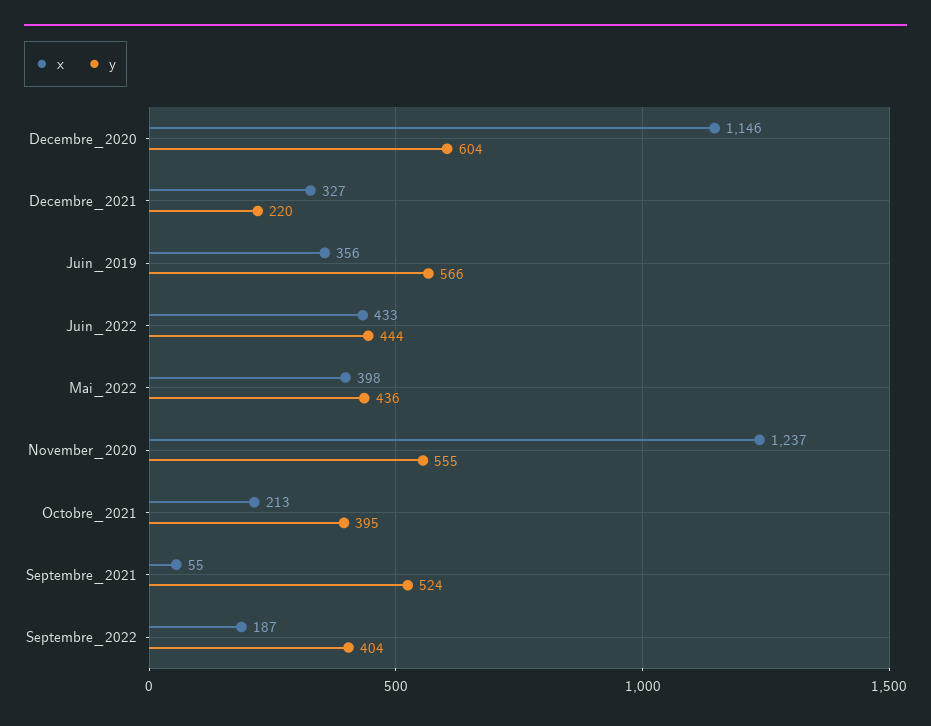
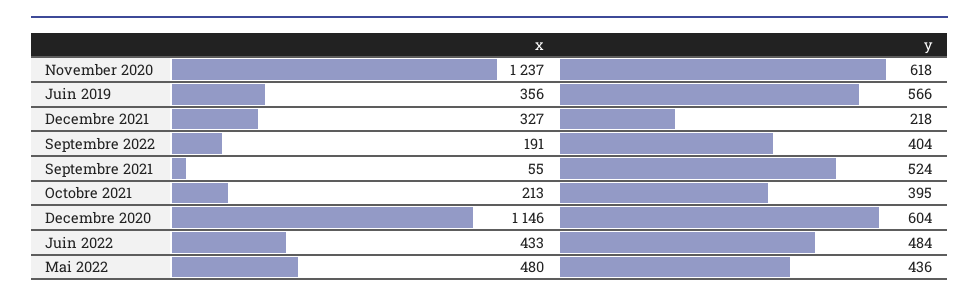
y, Decembre_2021: 220 -> 218
y, Juin_2022: 444 -> 484
x, Mai_2022: 398 -> 480
y, November_2020: 555 -> 618
x, Septembre_2022: 187 -> 191

